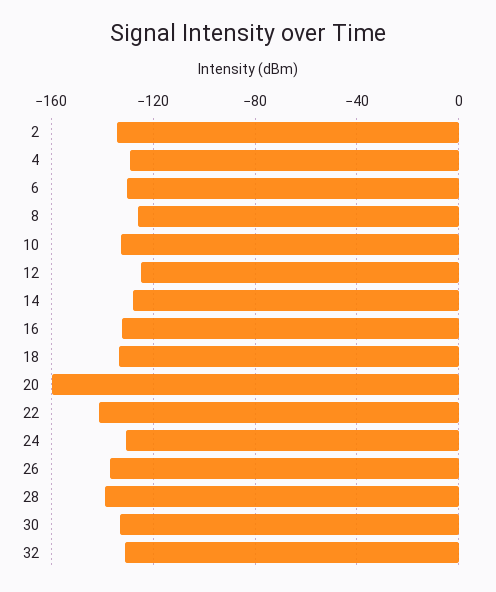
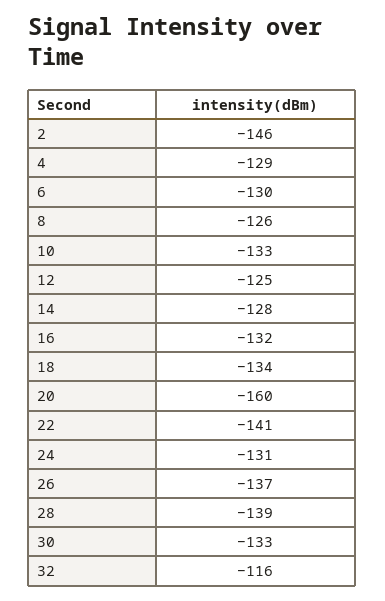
2: -135 -> -146
32: -130 -> -116

